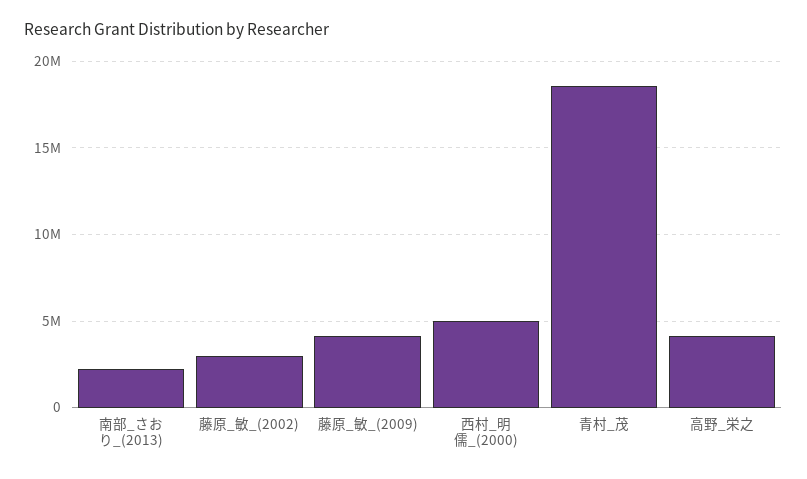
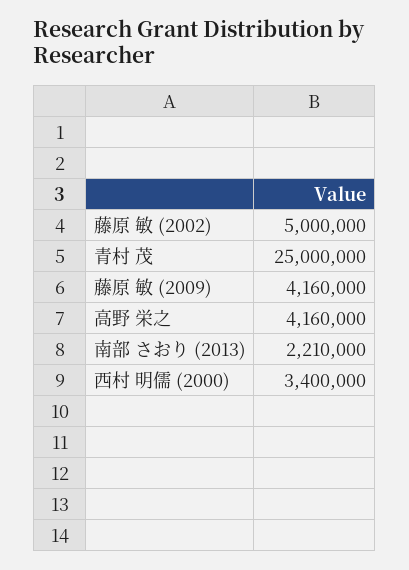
藤原_敏_(2002): 3000000 -> 5000000
西村_明儒_(2000): 5000000 -> 3400000
青村_茂: 18500000 -> 25000000

